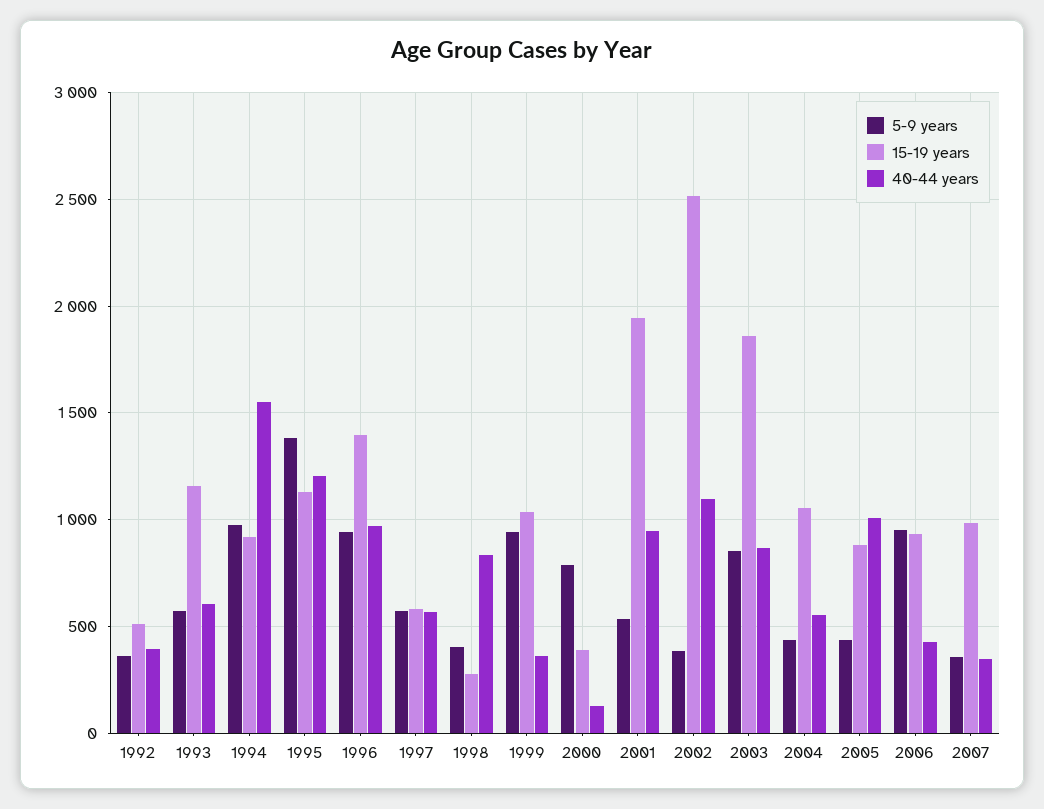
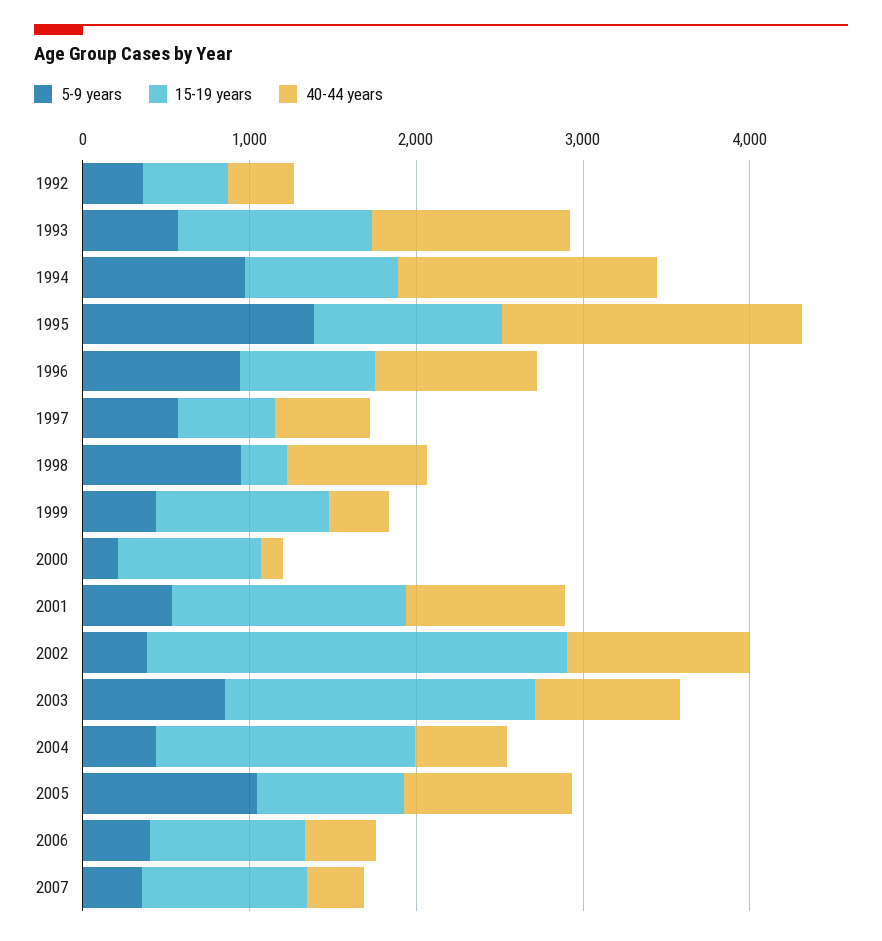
40-44 years, 1993: 600 -> 1200
40-44 years, 1995: 1200 -> 1800
15-19 years, 1996: 1400 -> 800
5-9 years, 1998: 400 -> 1000
5-9 years, 1999: 950 -> 400
5-9 years, 2000: 800 -> 200
15-19 years, 2000: 400 -> 800
15-19 years, 2001: 1950 -> 1400
15-19 years, 2004: 1050 -> 1600
5-9 years, 2005: 450 -> 1000
5-9 years, 2006: 950 -> 400

